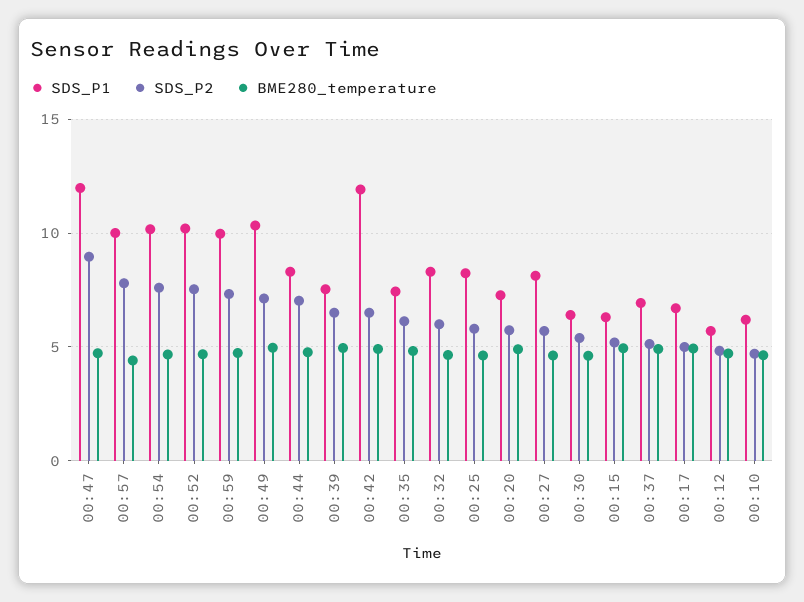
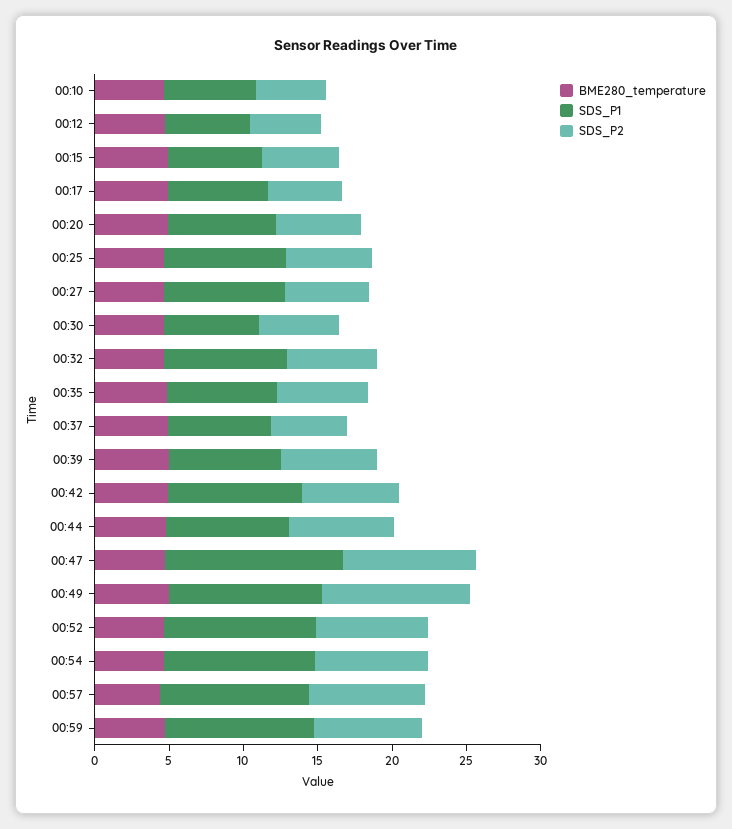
SDS_P2, 00:49: 7 -> 10
SDS_P1, 00:42: 12 -> 9

